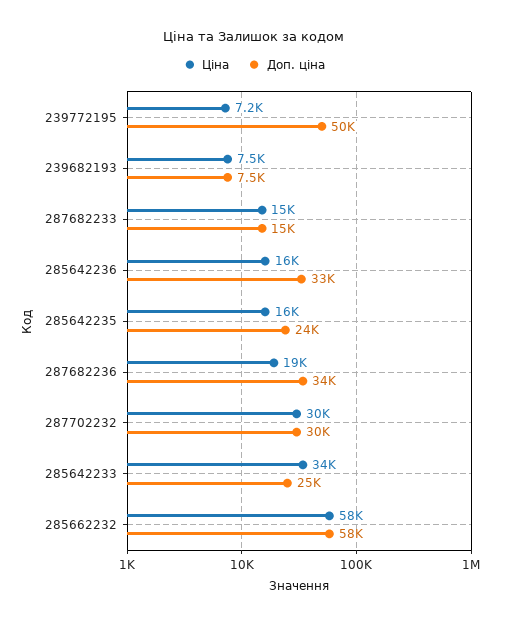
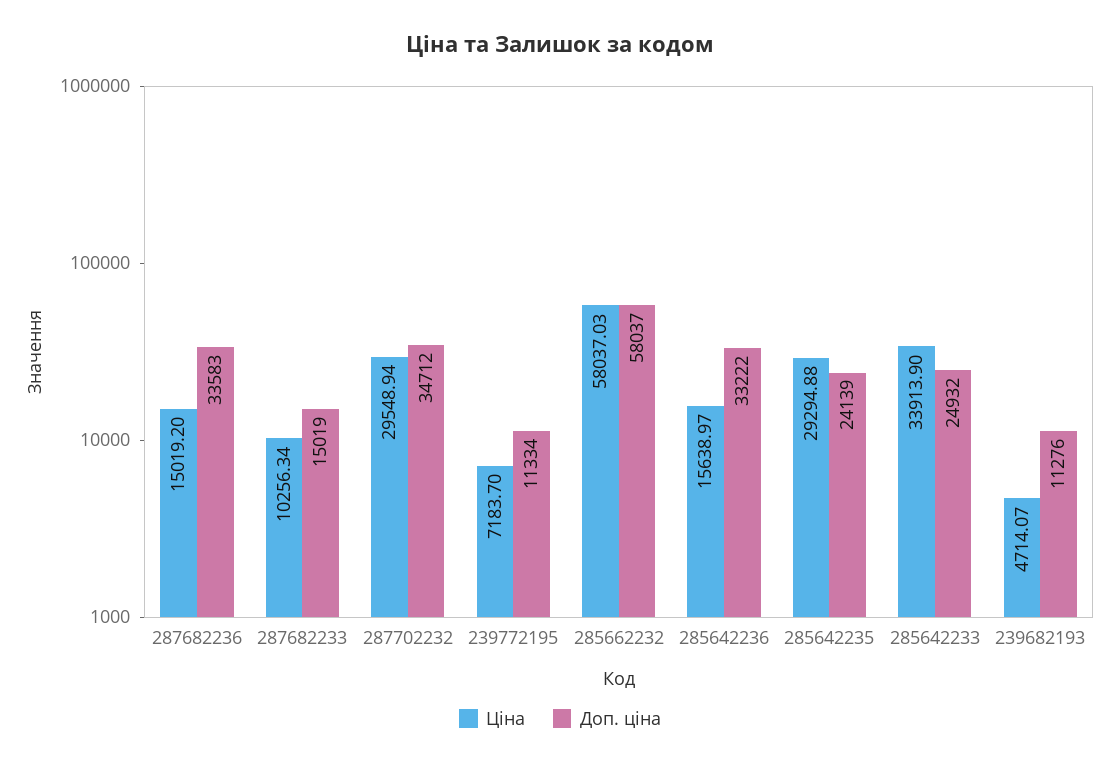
Доп. ціна, 239772195: 50000 -> 11334
Ціна, 239682193: 7500 -> 4714.07
Доп. ціна, 239682193: 7500 -> 11276
Ціна, 287682233: 15000 -> 10256.34
Ціна, 285642235: 16000 -> 29294.88
Ціна, 287682236: 19000 -> 15019.2
Доп. ціна, 287702232: 30000 -> 34712

